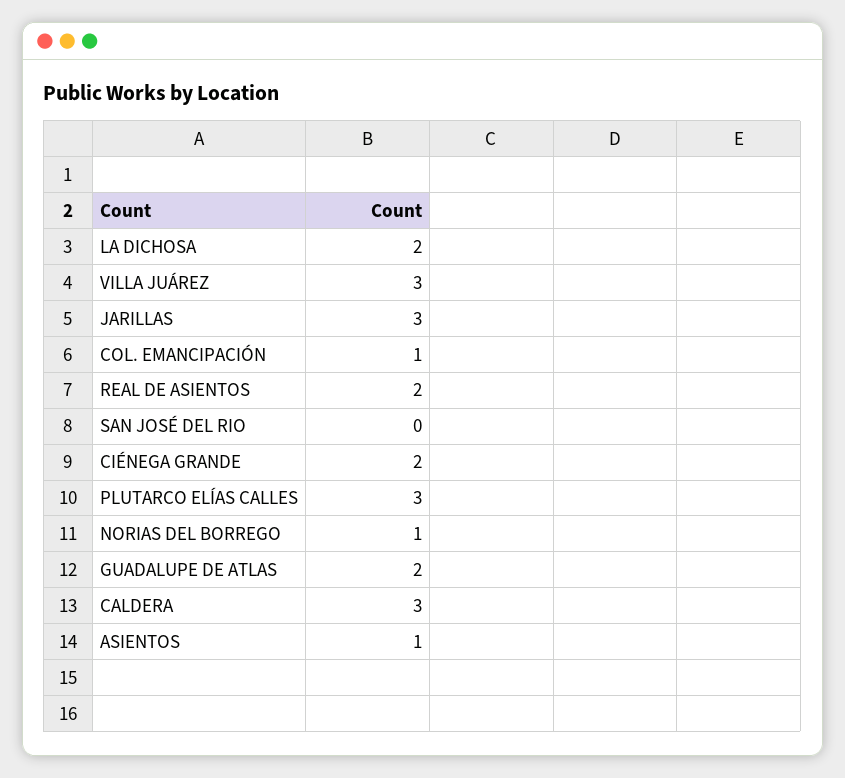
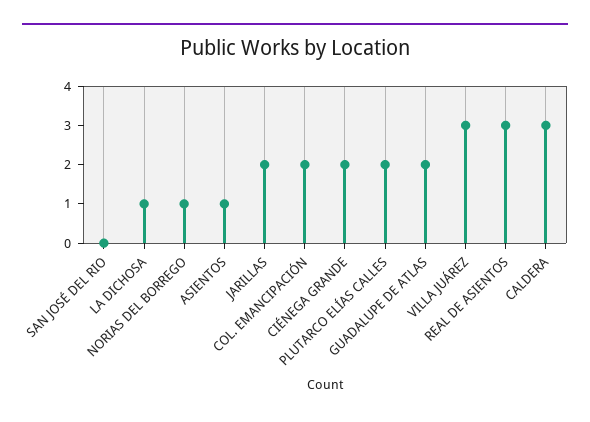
LA DICHOSA: 2 -> 1
JARILLAS: 3 -> 2
COL. EMANCIPACIÓN: 1 -> 2
REAL DE ASIENTOS: 2 -> 3
PLUTARCO ELÍAS CALLES: 3 -> 2

